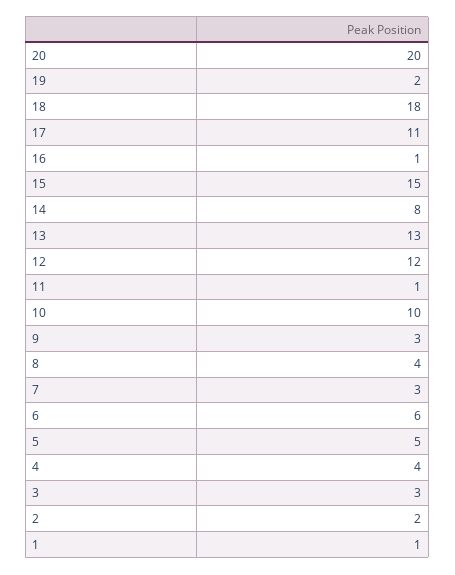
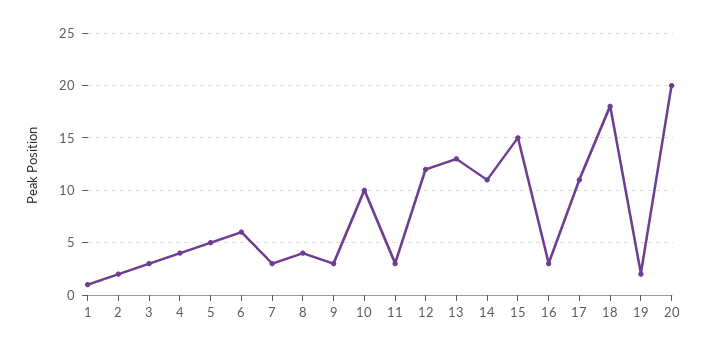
16: 1 -> 3
14: 8 -> 11
11: 1 -> 3

